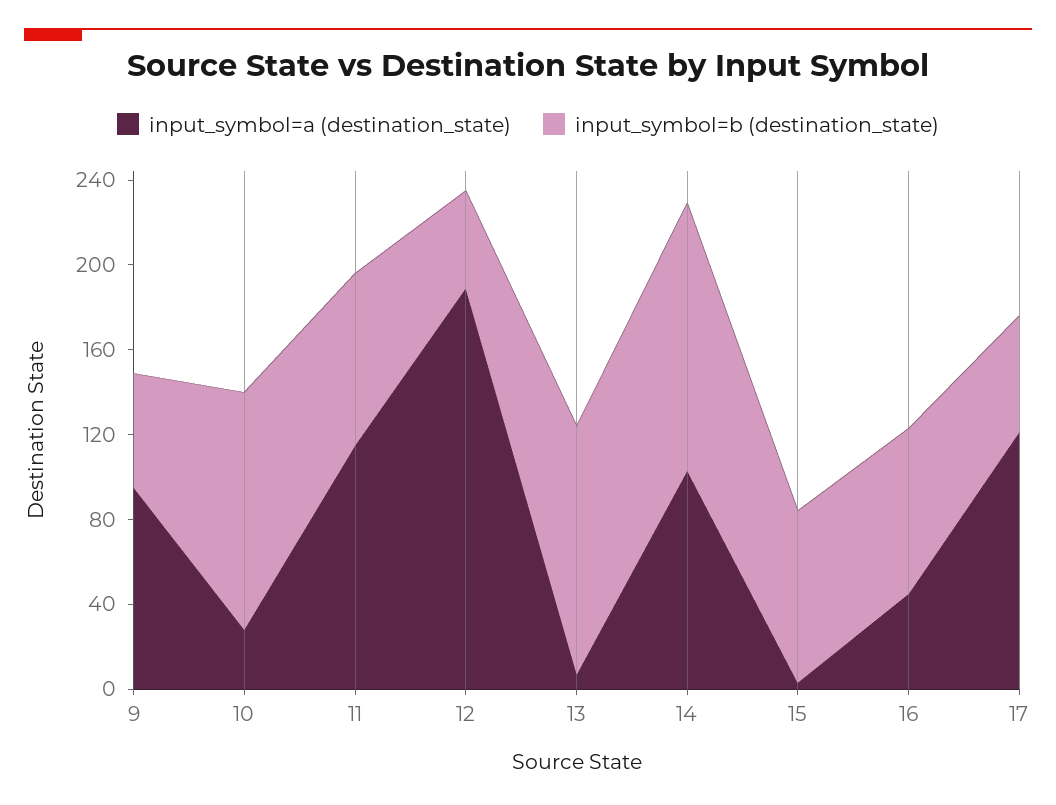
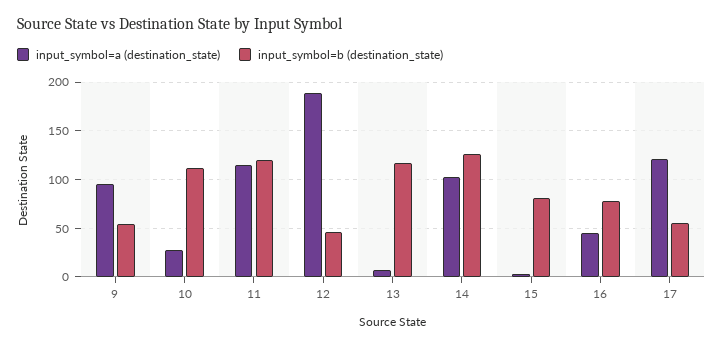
input_symbol=b (destination_state), 11: 80 -> 120

